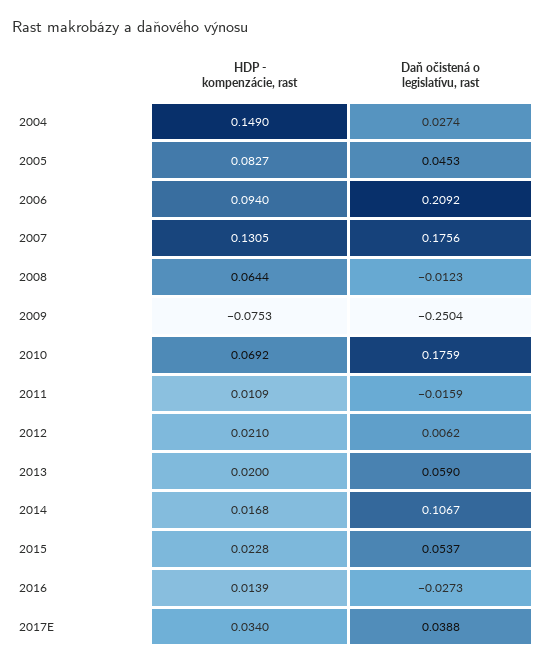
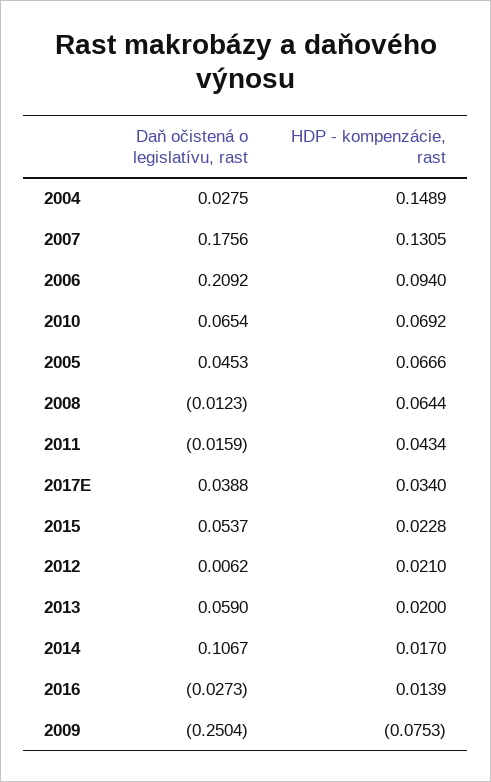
HDP - kompenzácie, rast, 2004: 0.149 -> 0.1489
Daň očistená o legislatívu, rast, 2004: 0.0274 -> 0.0275
HDP - kompenzácie, rast, 2005: 0.0827 -> 0.0666
Daň očistená o legislatívu, rast, 2010: 0.1759 -> 0.0654
HDP - kompenzácie, rast, 2011: 0.0109 -> 0.0434
HDP - kompenzácie, rast, 2014: 0.0168 -> 0.017

